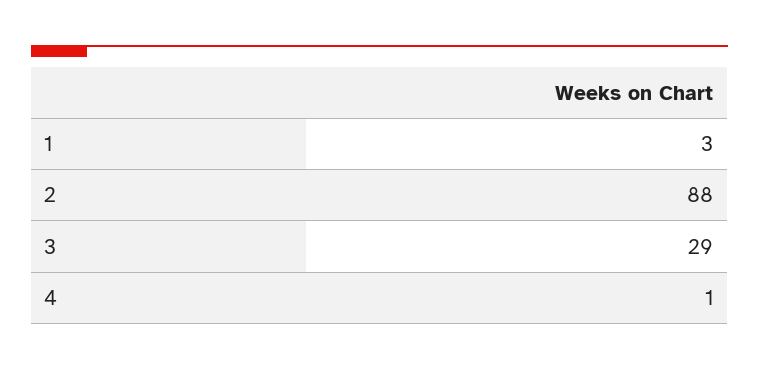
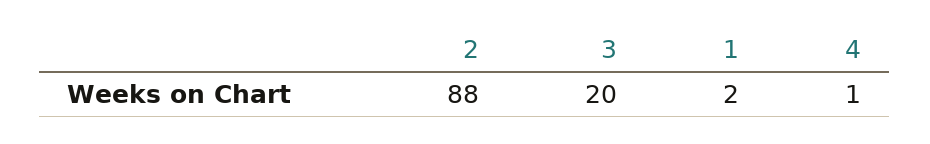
1: 3 -> 2
3: 29 -> 20

